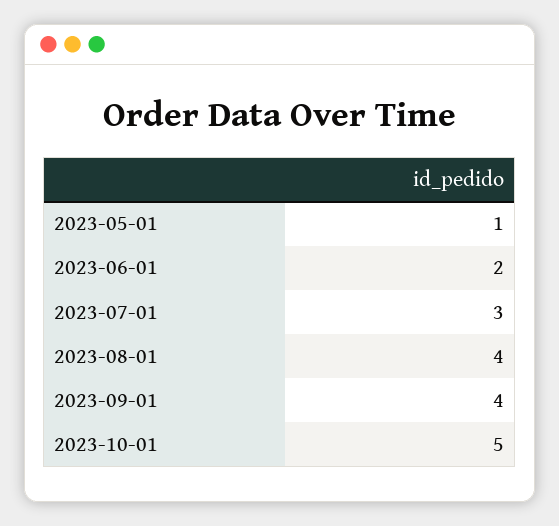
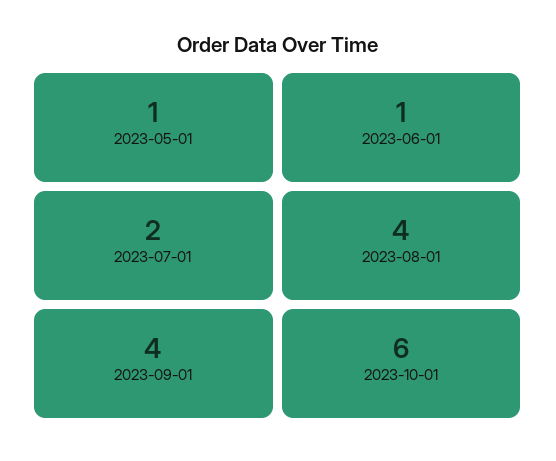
2023-06-01: 2 -> 1
2023-07-01: 3 -> 2
2023-10-01: 5 -> 6

